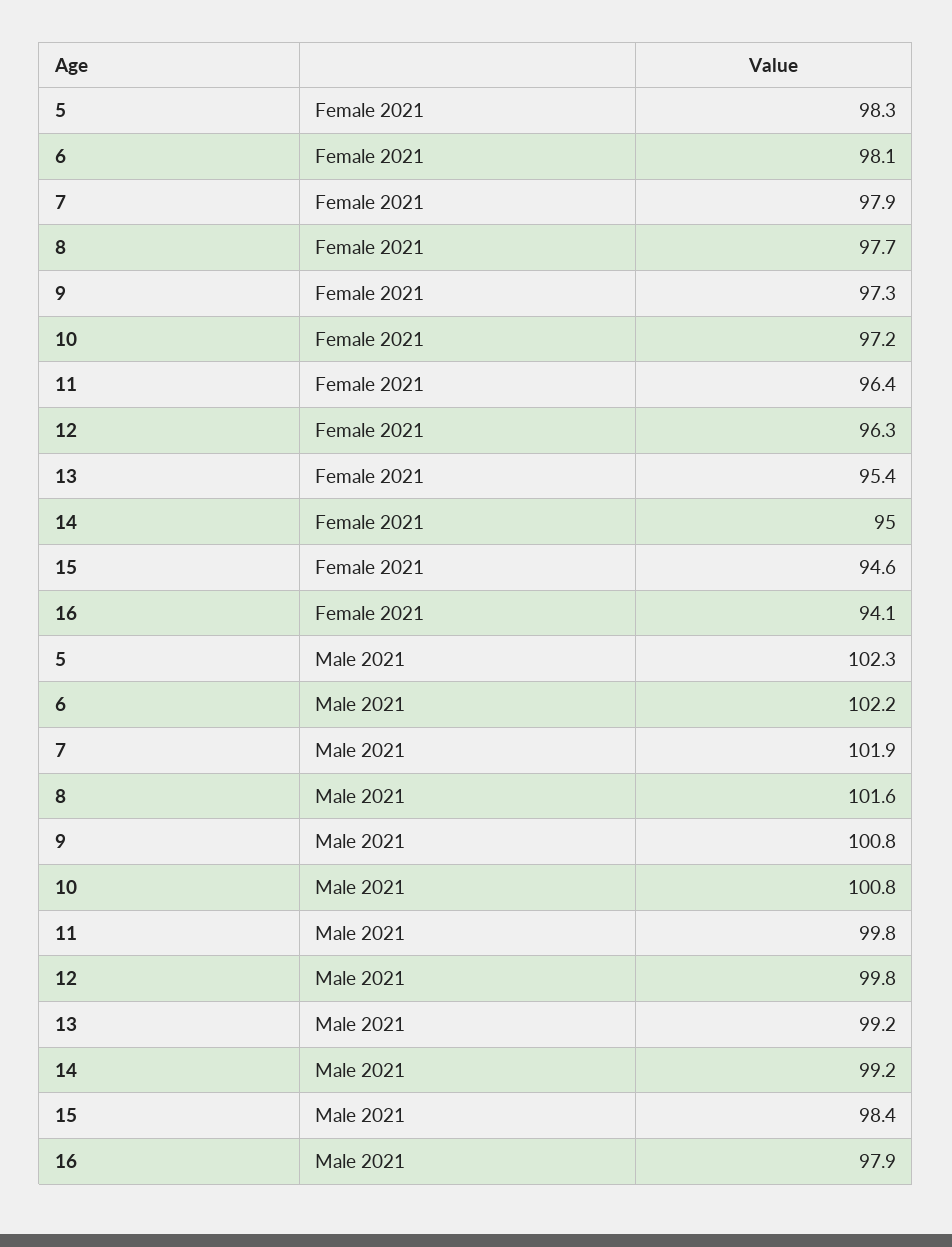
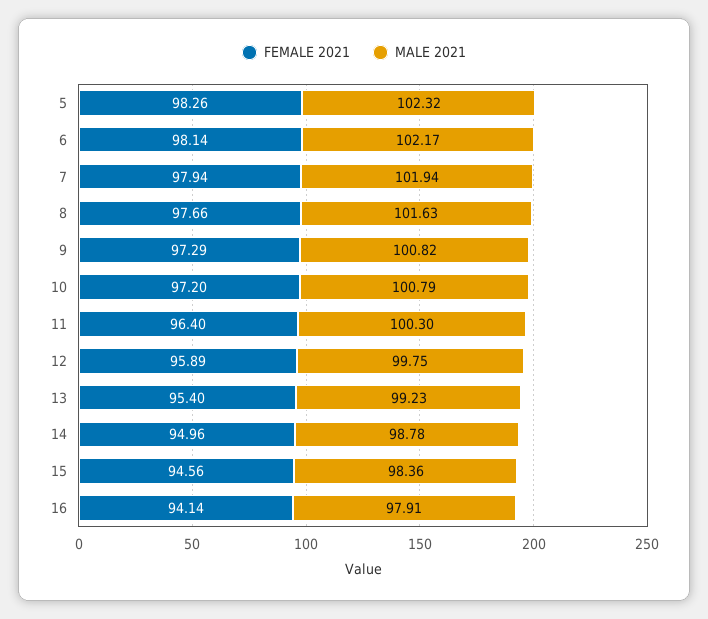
Female 2021, 12: 96.3 -> 95.89
Male 2021, 11: 99.8 -> 100.3
Male 2021, 14: 99.2 -> 98.78

